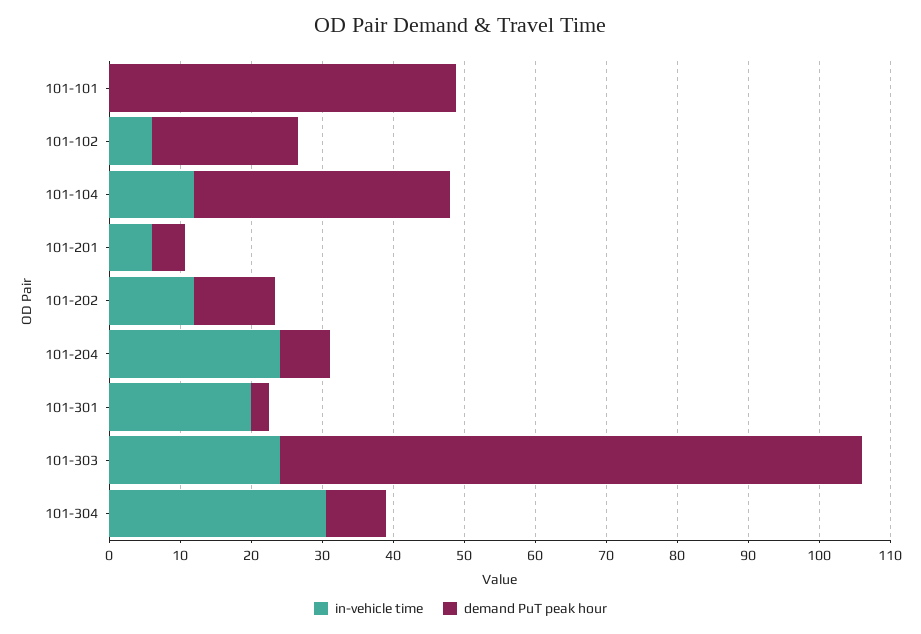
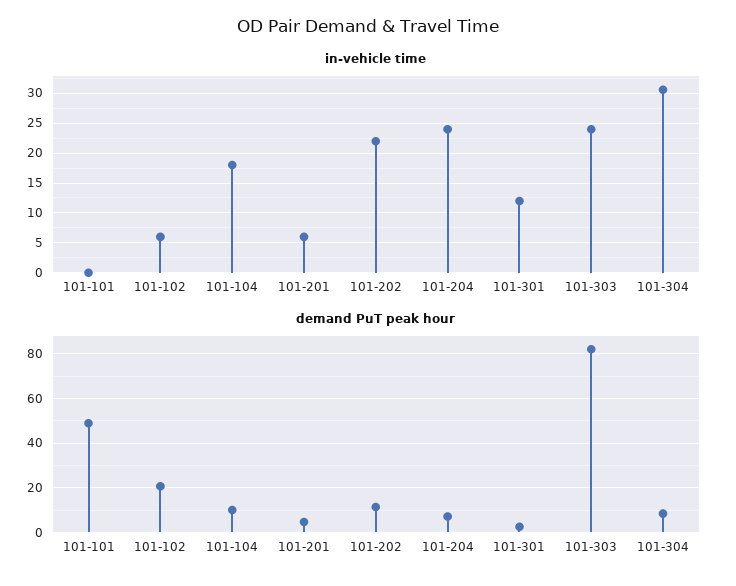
in-vehicle time, 101-104: 12 -> 17.5
demand PuT peak hour, 101-104: 36 -> 10
in-vehicle time, 101-202: 12 -> 22.5
in-vehicle time, 101-301: 20 -> 12.5

